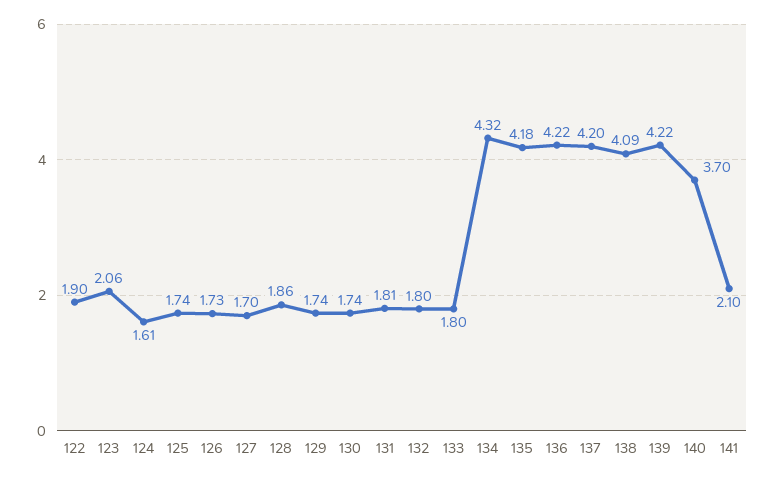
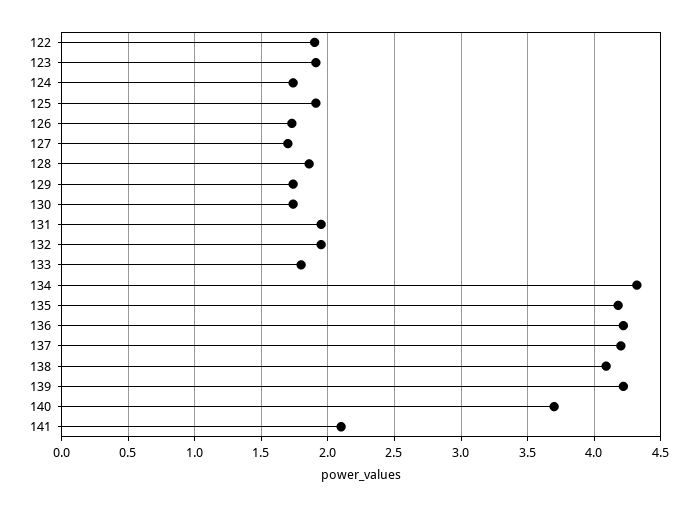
123: 2.06 -> 1.9
124: 1.61 -> 1.75
125: 1.74 -> 1.9
131: 1.81 -> 1.95
132: 1.8 -> 1.95

